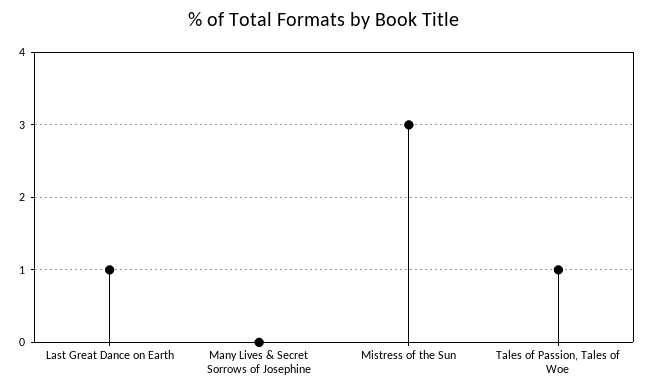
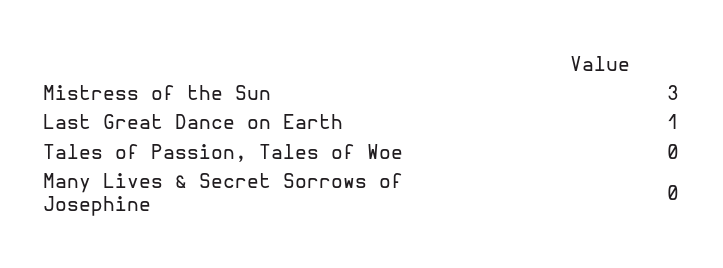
Tales of Passion, Tales of Woe: 1 -> 0

